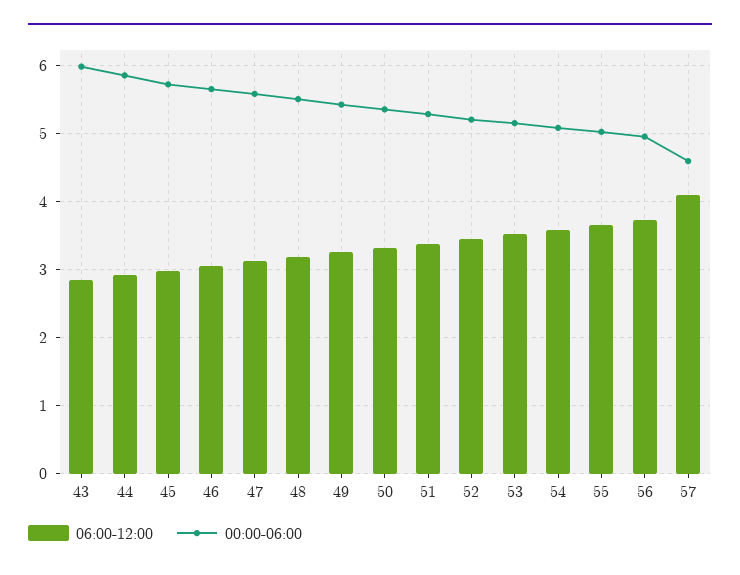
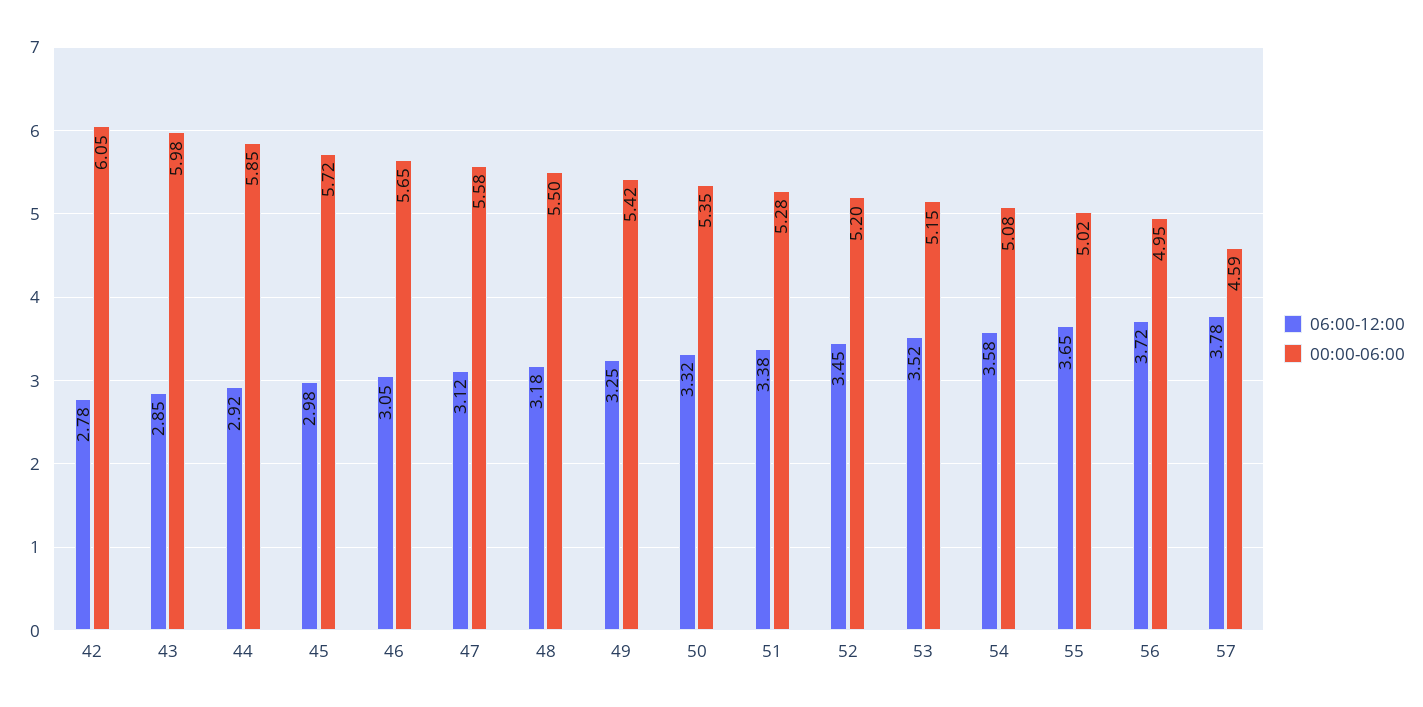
06:00-12:00, 57: 4.1 -> 3.78
06:00-12:00, 42: none -> 2.78
00:00-06:00, 42: none -> 6.05

